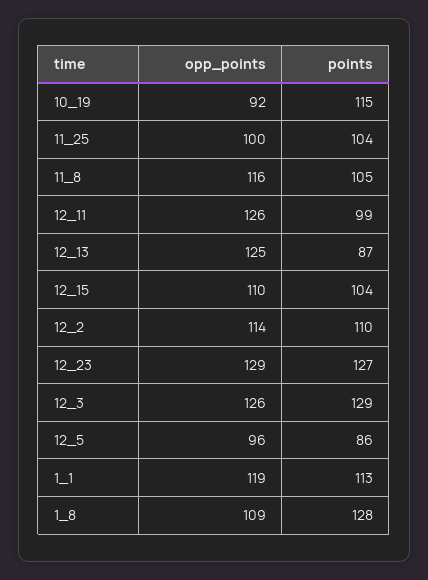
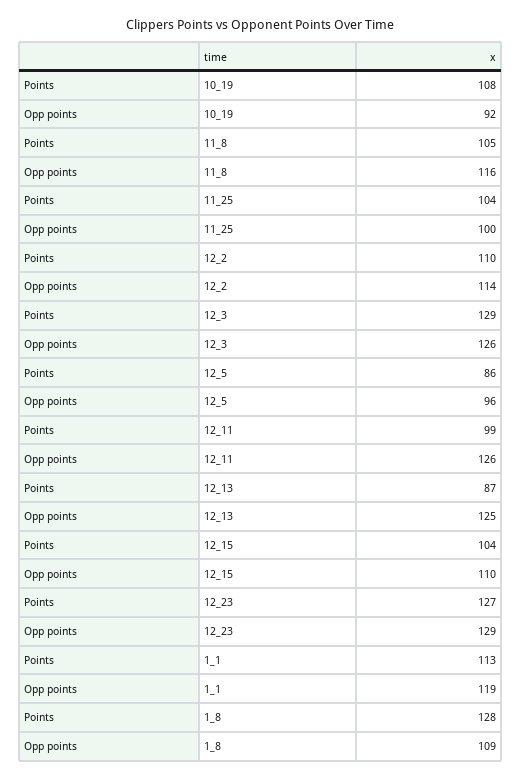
points, 10_19: 115 -> 108

